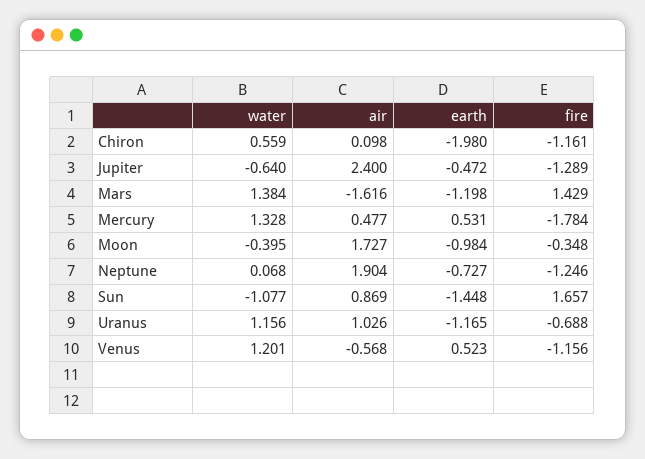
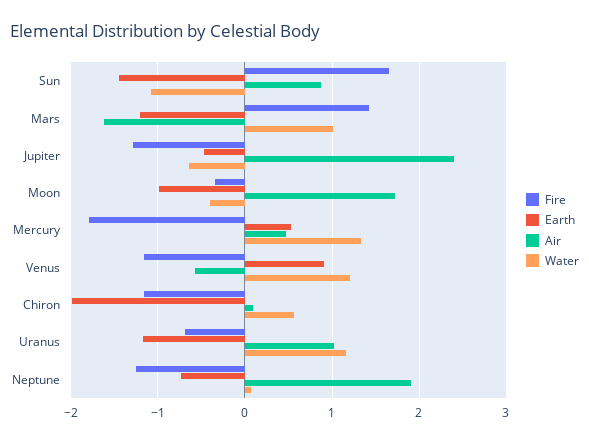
water, Mars: 1.384 -> 1
earth, Venus: 0.523 -> 0.9

